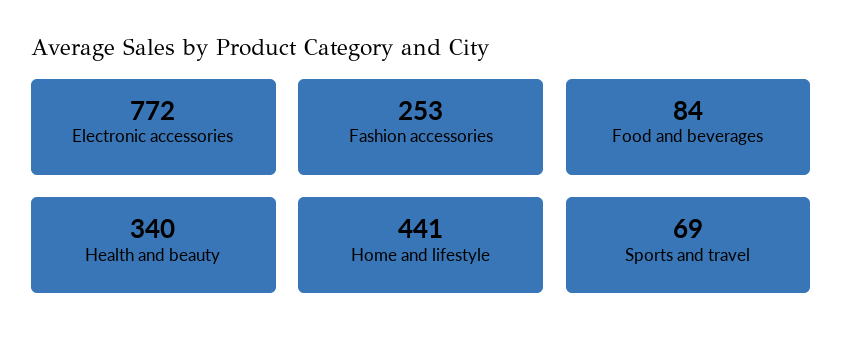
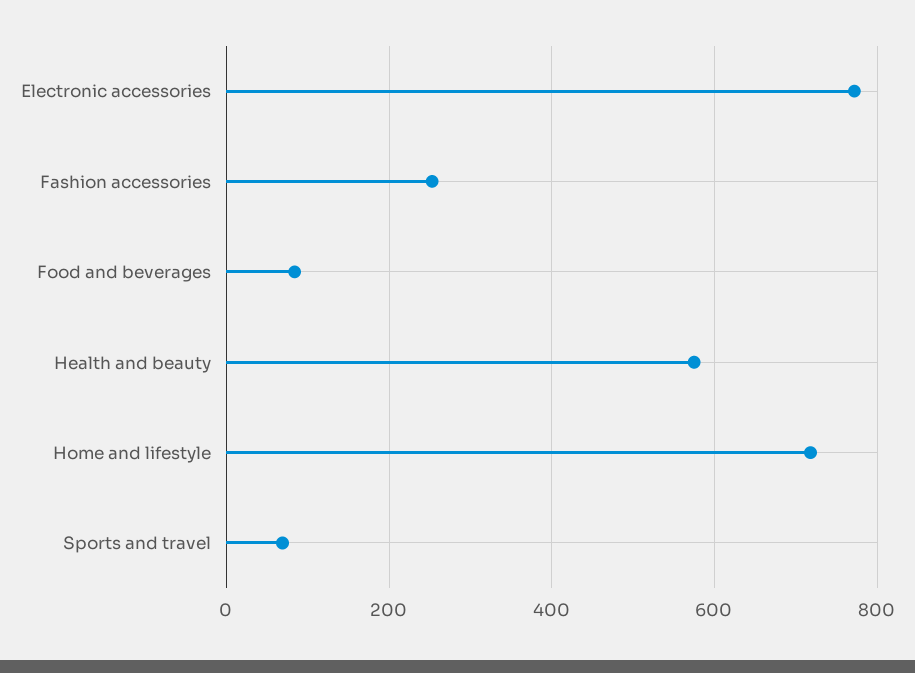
Health and beauty: 340 -> 580
Home and lifestyle: 441 -> 720

